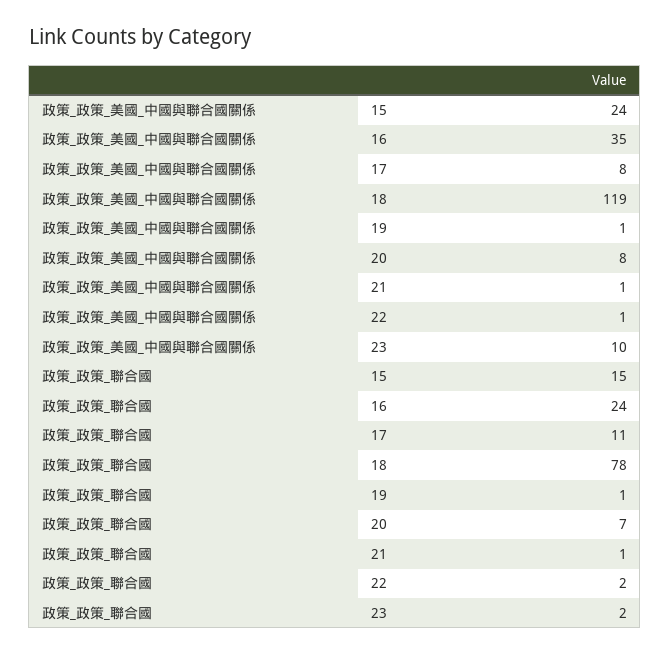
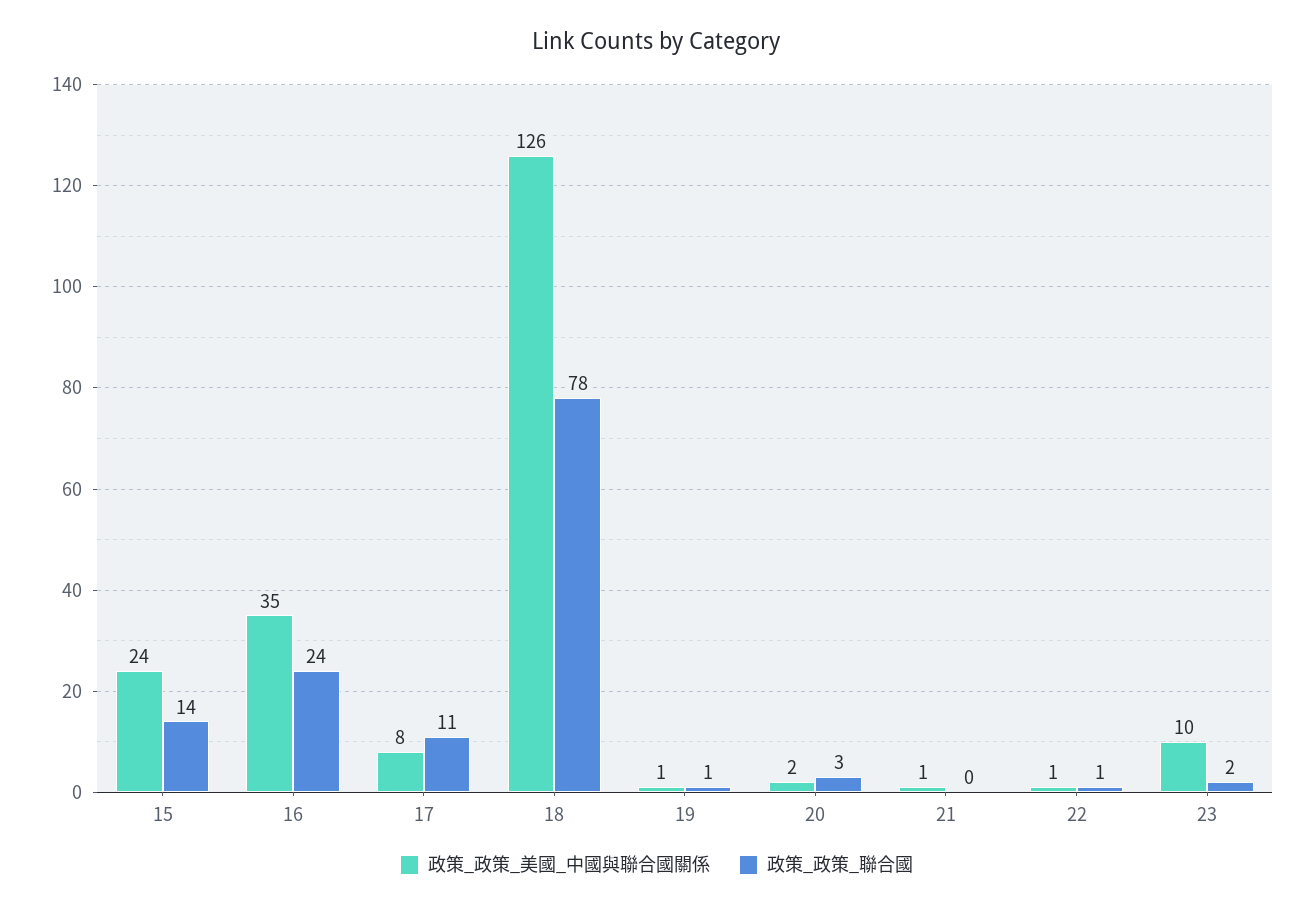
政策_政策_美國_中國與聯合國關係, 18: 119 -> 126
政策_政策_美國_中國與聯合國關係, 20: 8 -> 2
政策_政策_聯合國, 15: 15 -> 14
政策_政策_聯合國, 20: 7 -> 3
政策_政策_聯合國, 21: 1 -> 0
政策_政策_聯合國, 22: 2 -> 1

